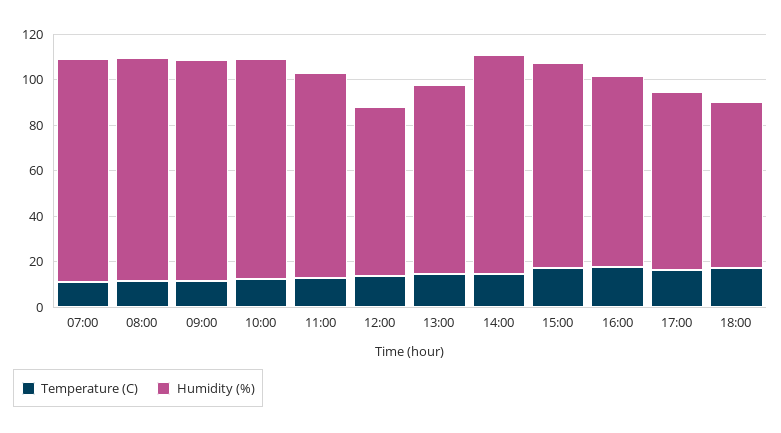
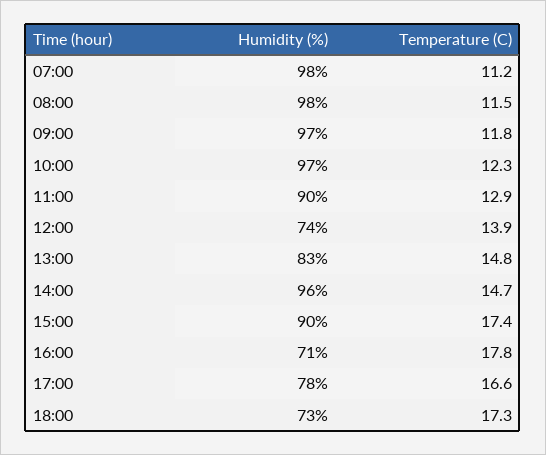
Humidity (%), 16:00: 85 -> 71

